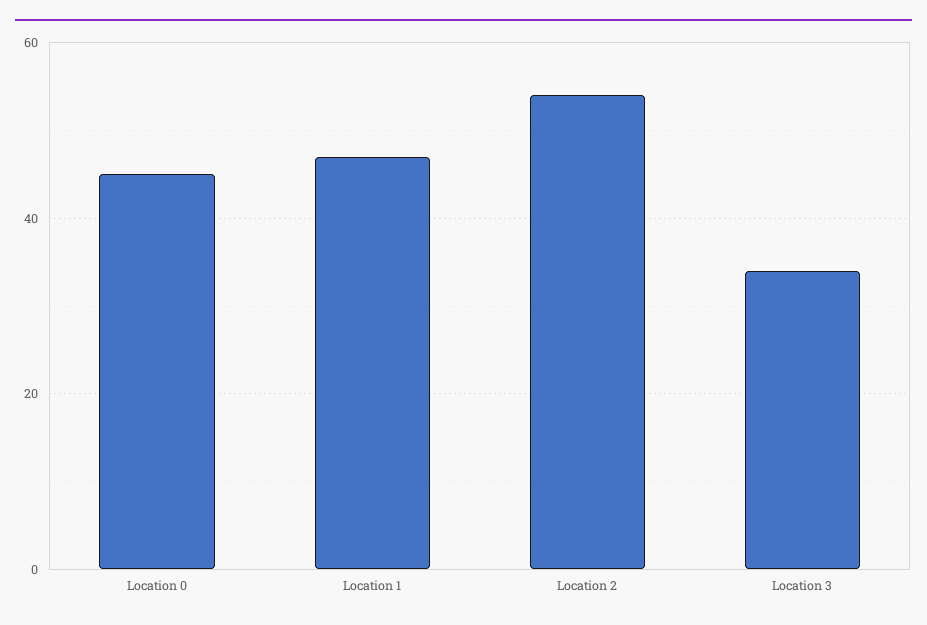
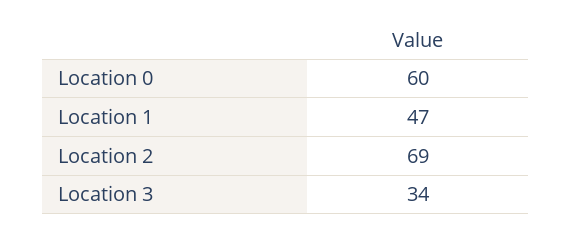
Location 0: 45 -> 60
Location 2: 55 -> 69

